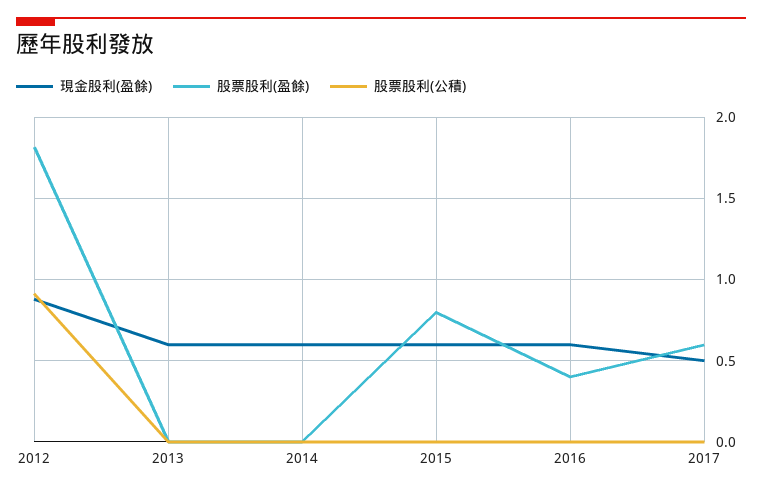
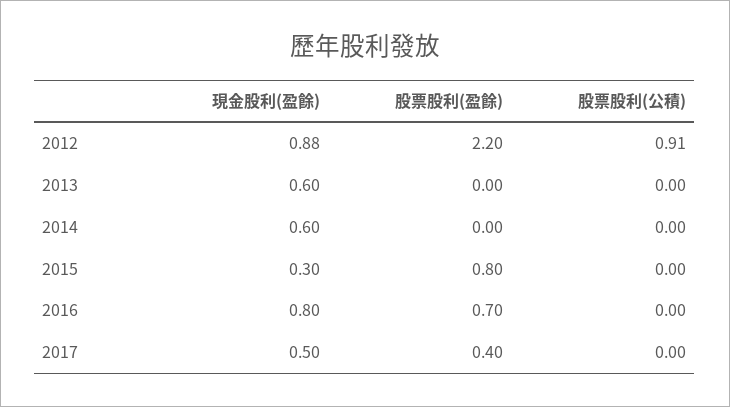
股票股利(盈餘), 2012: 1.8 -> 2.2
現金股利(盈餘), 2015: 0.6 -> 0.3
現金股利(盈餘), 2016: 0.6 -> 0.8
股票股利(盈餘), 2016: 0.4 -> 0.7
股票股利(盈餘), 2017: 0.6 -> 0.4

